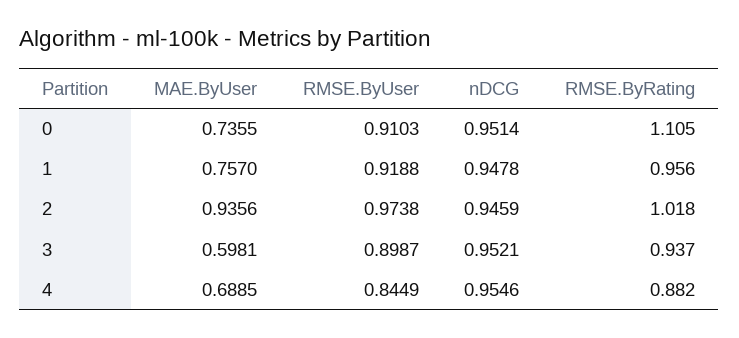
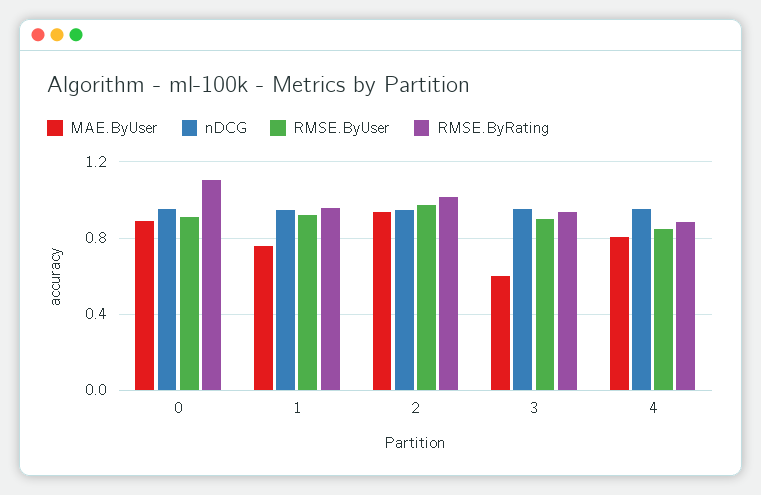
MAE.ByUser, 0: 0.7355 -> 0.9
MAE.ByUser, 4: 0.6885 -> 0.8

